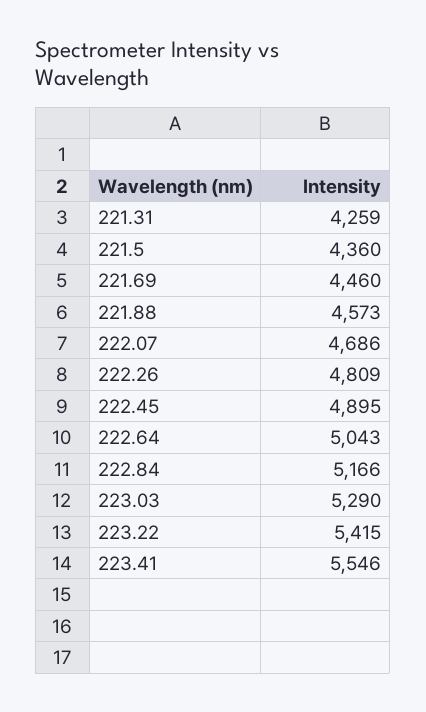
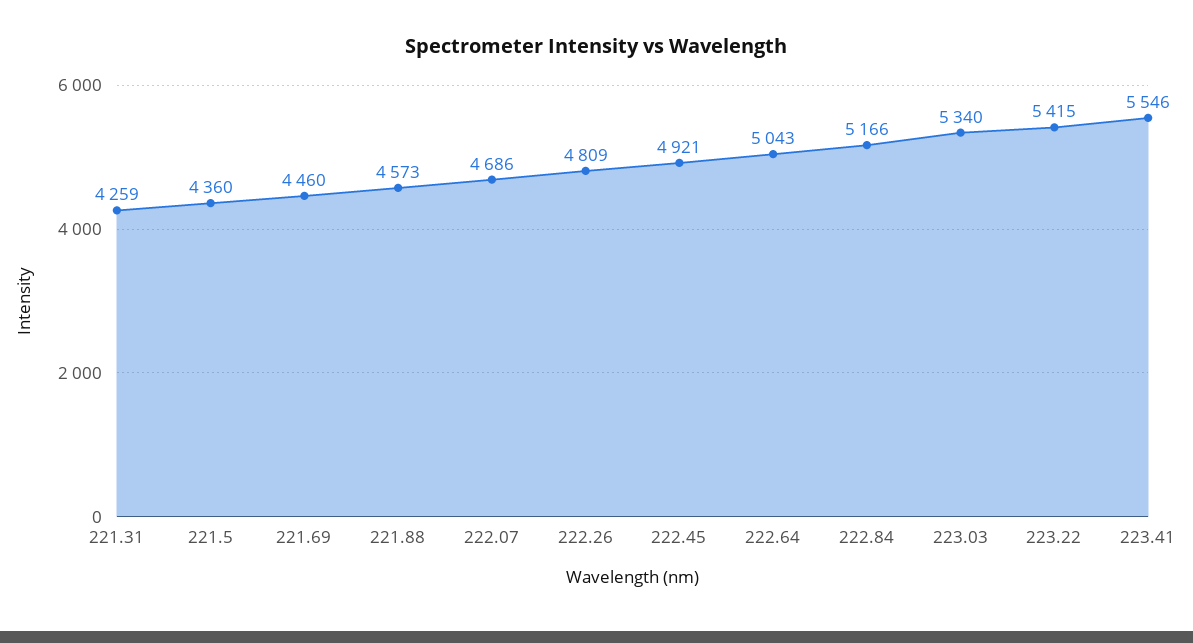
222.45: 4895 -> 4921
223.03: 5290 -> 5340

